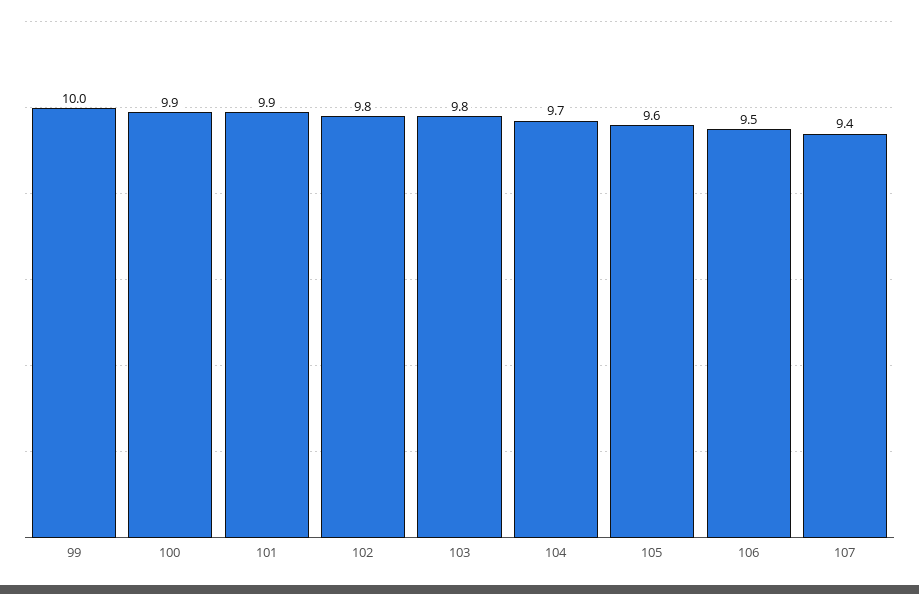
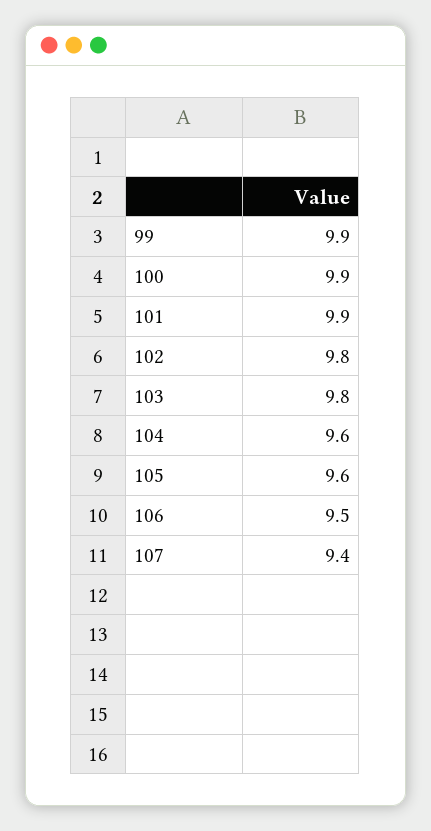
99: 10 -> 9.9
104: 9.7 -> 9.6

